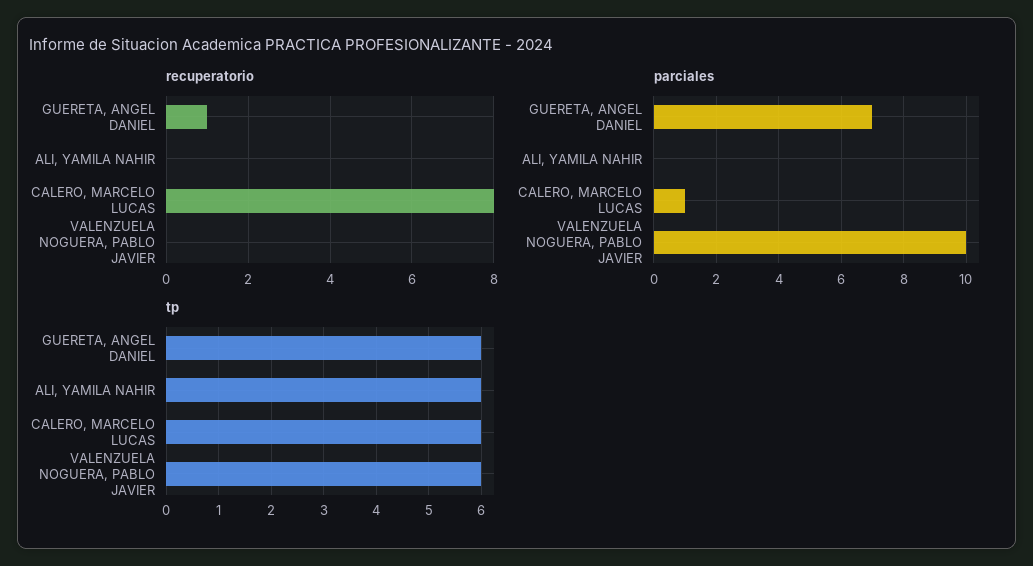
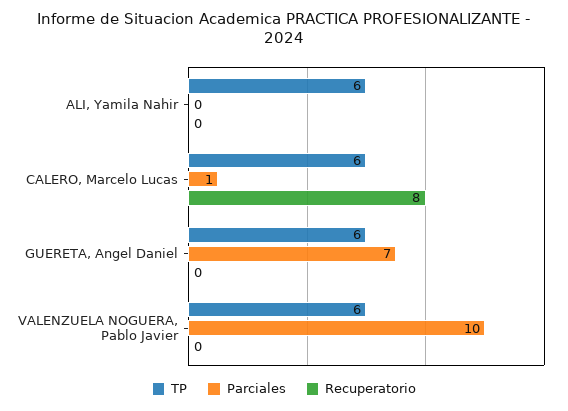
recuperatorio, GUERETA, ANGEL DANIEL: 1 -> 0

